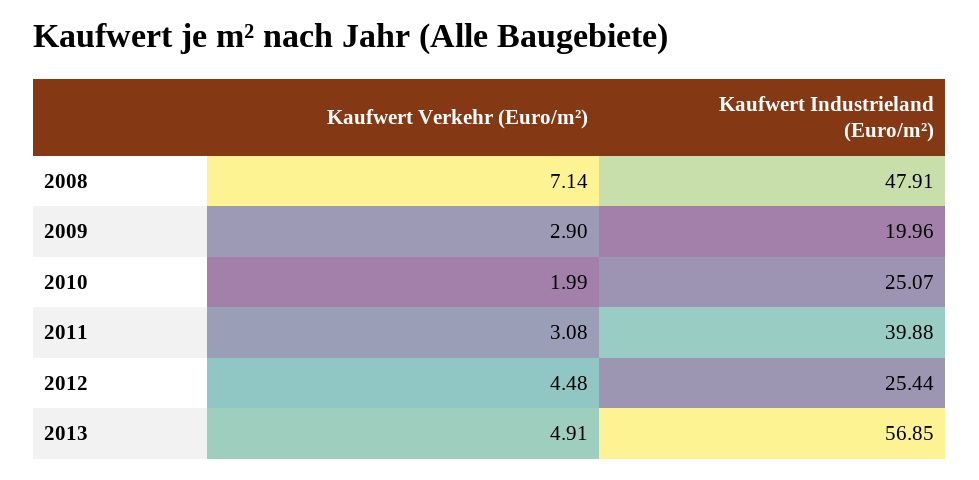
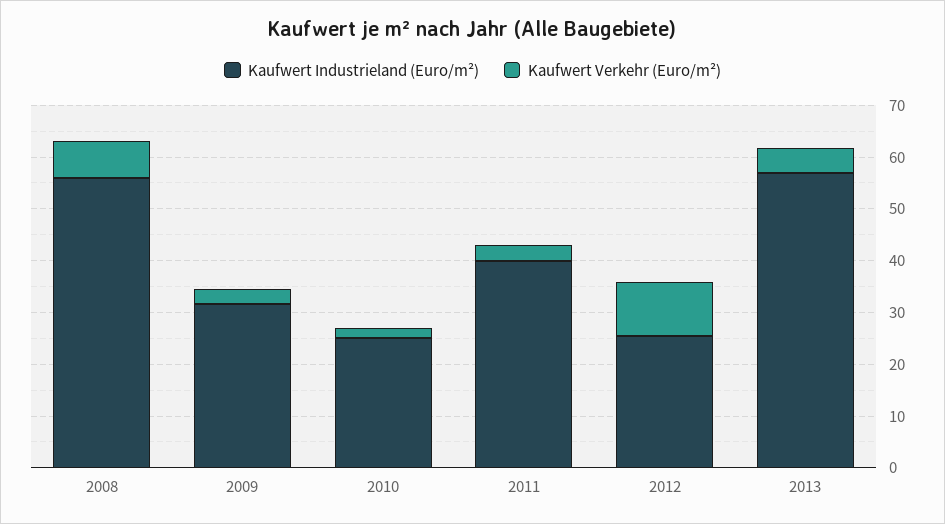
Kaufwert Industrieland (Euro/m²), 2008: 47.91 -> 56
Kaufwert Industrieland (Euro/m²), 2009: 19.96 -> 32
Kaufwert Verkehr (Euro/m²), 2012: 4.48 -> 10

